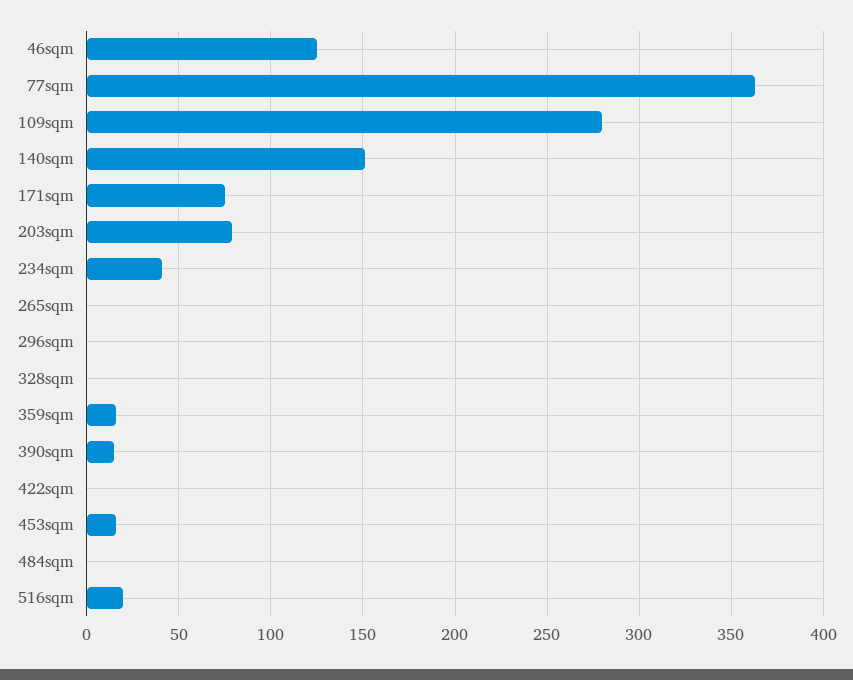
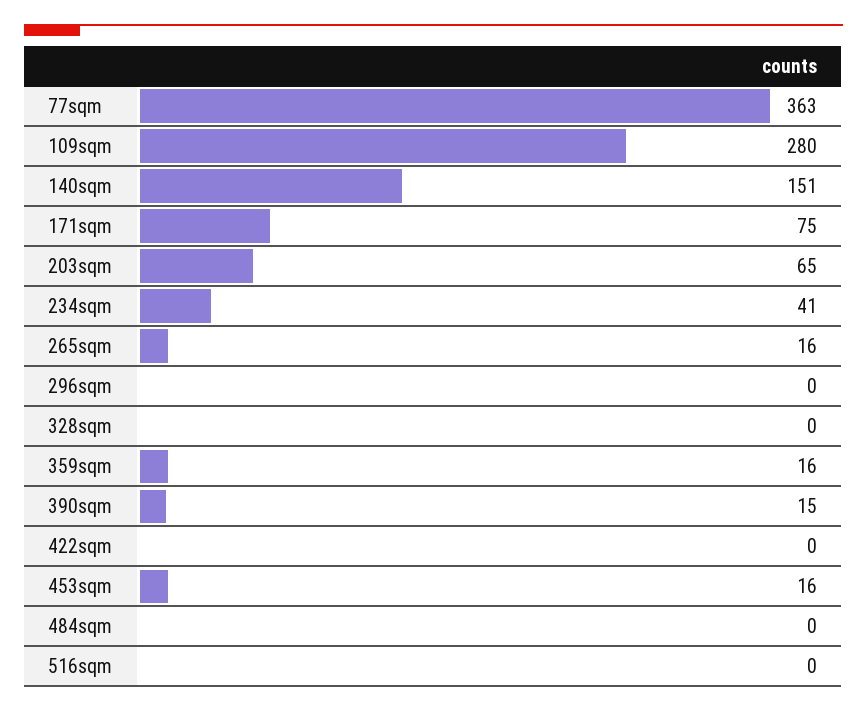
46sqm: 125 -> none
203sqm: 80 -> 65
265sqm: 0 -> 16
516sqm: 20 -> 0

